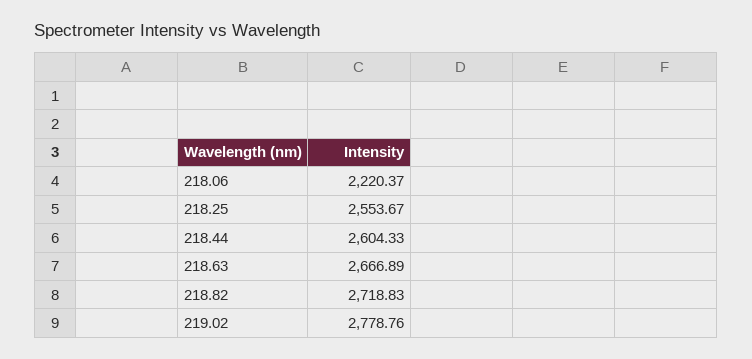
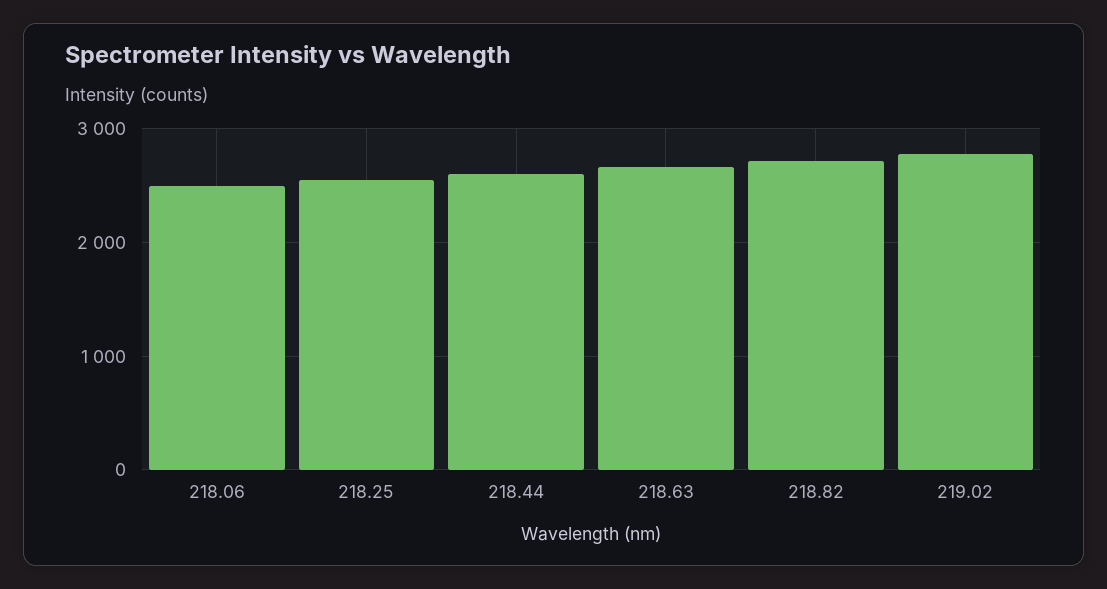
218.06: 2220.37 -> 2500

